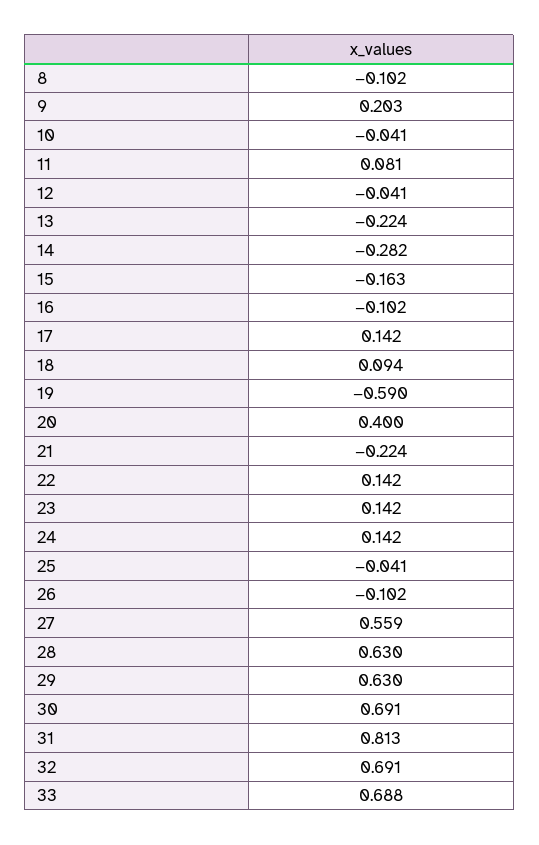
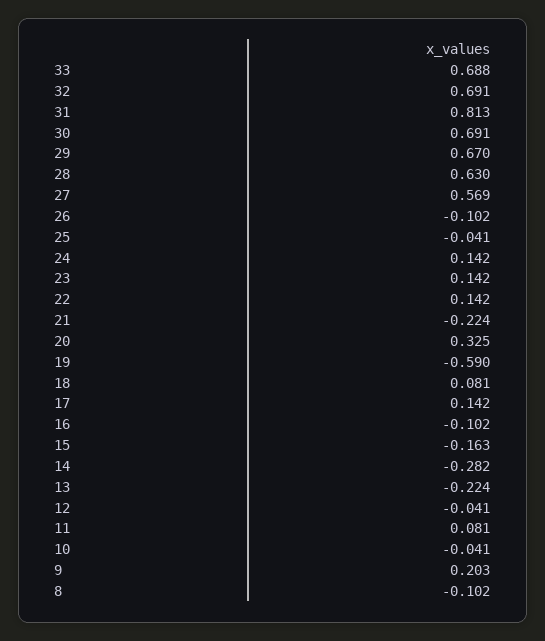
18: 0.094 -> 0.081
20: 0.4 -> 0.325
27: 0.559 -> 0.569
29: 0.63 -> 0.67

